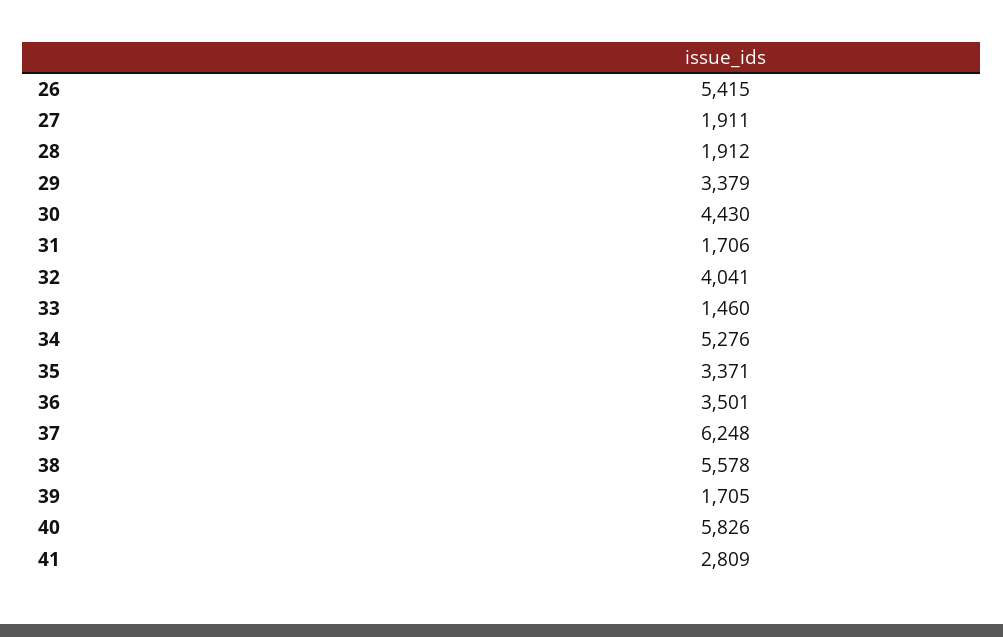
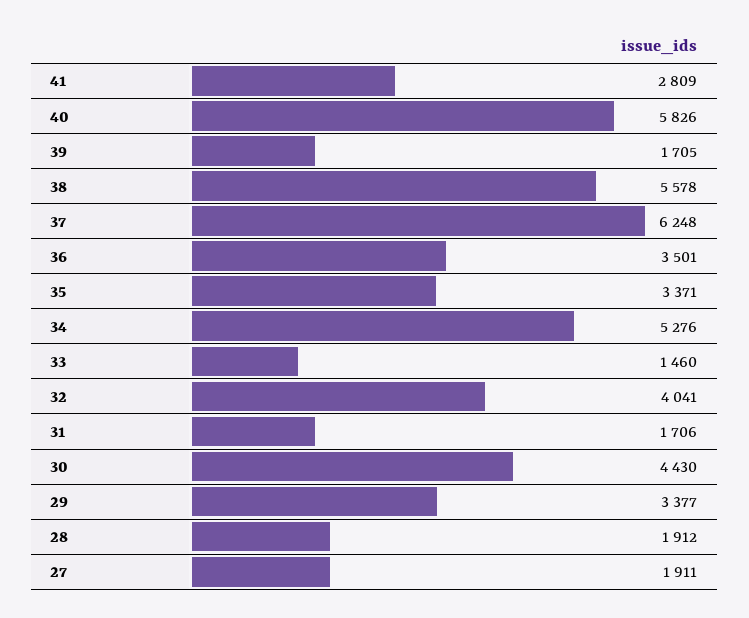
26: 5415 -> none
29: 3379 -> 3377

